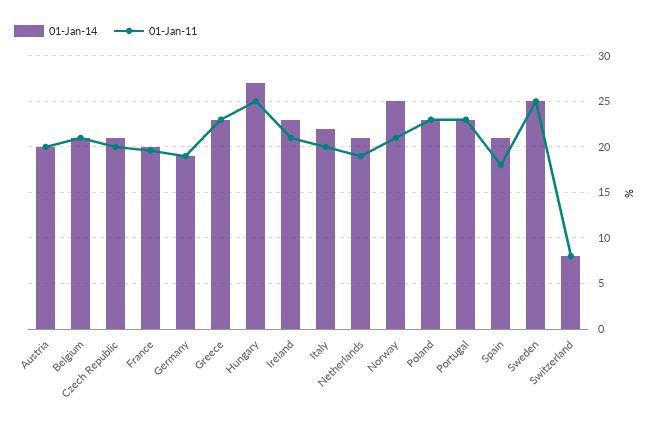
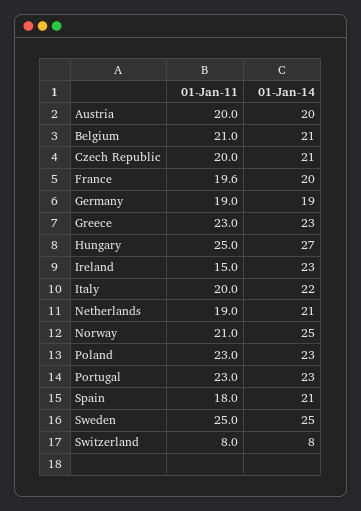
01-Jan-11, Ireland: 21 -> 15

